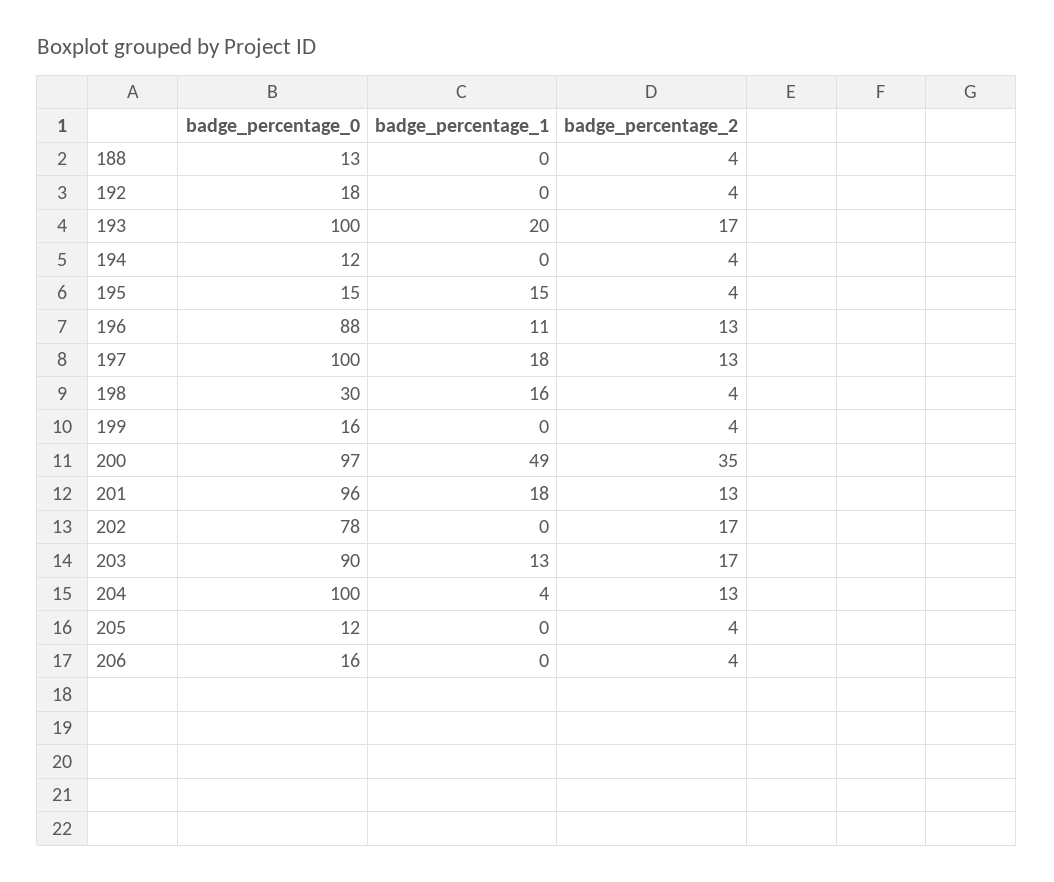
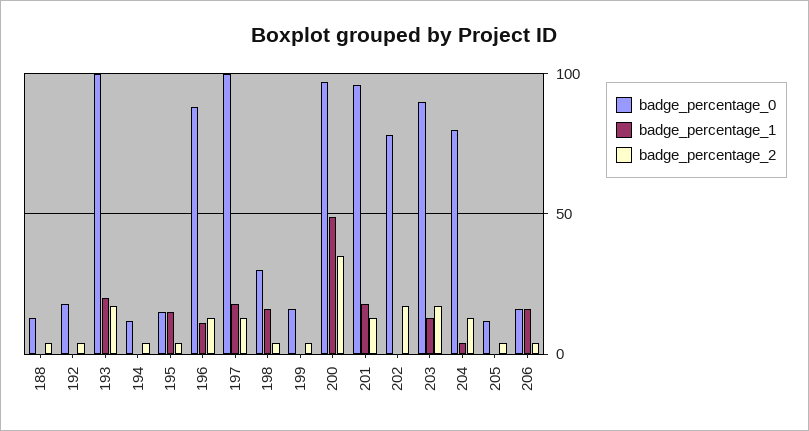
badge_percentage_0, 204: 100 -> 80
badge_percentage_1, 206: 0 -> 15

